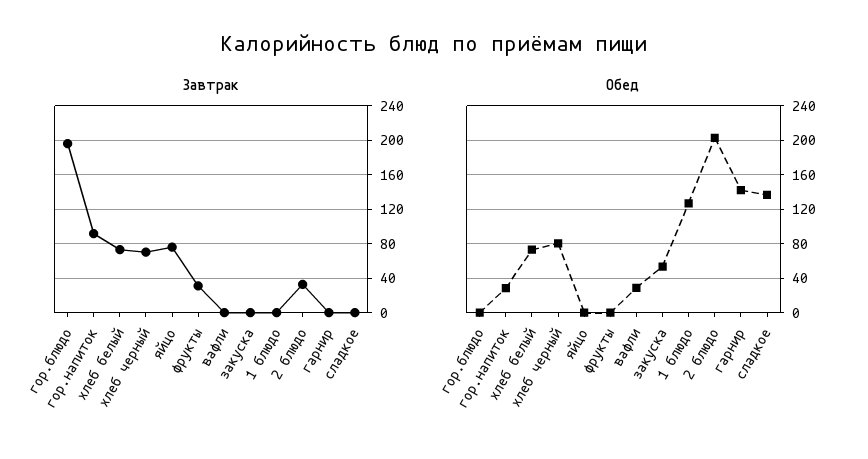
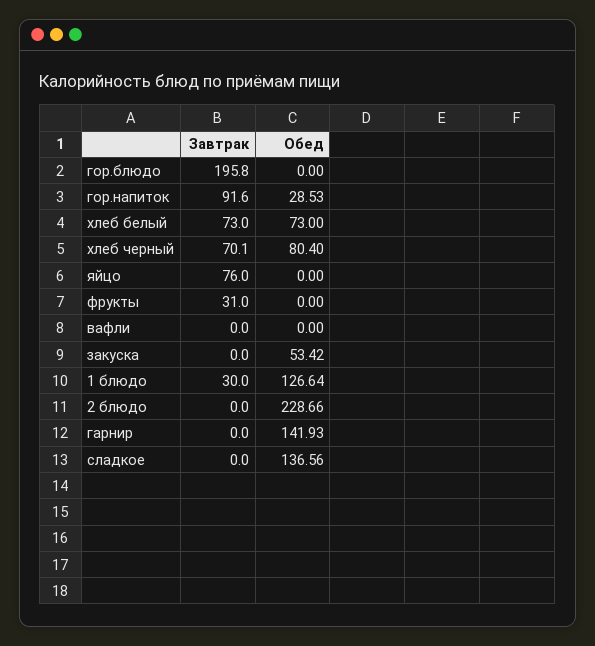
Завтрак, 1 блюдо: 0 -> 30
Завтрак, 2 блюдо: 30 -> 0
Обед, вафли: 30 -> 0
Обед, 2 блюдо: 200 -> 228.66

